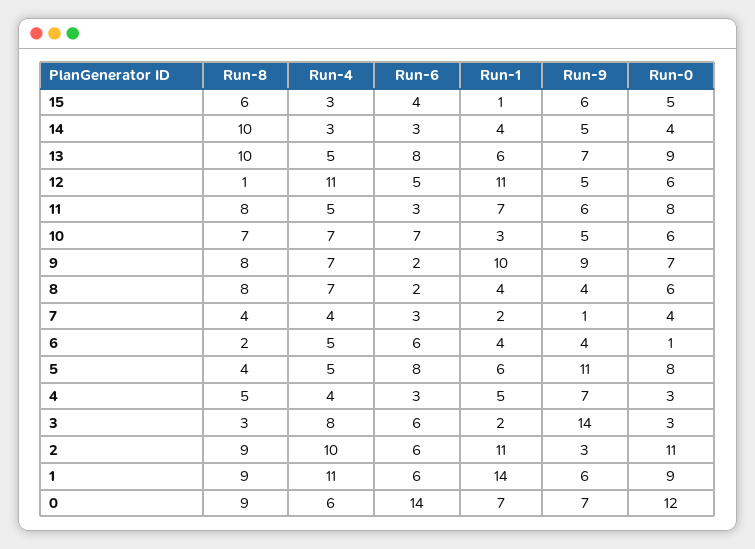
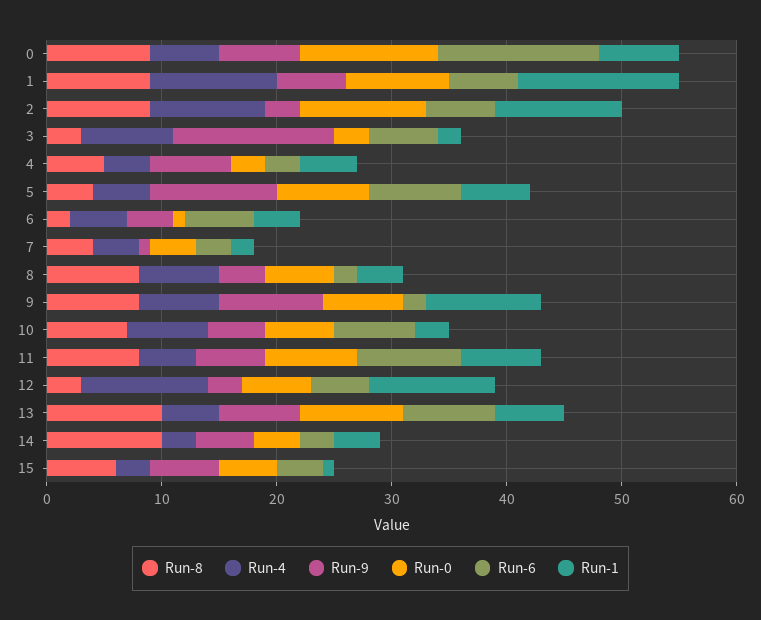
Run-8, 12: 1 -> 3
Run-9, 12: 5 -> 3
Run-6, 11: 3 -> 9

